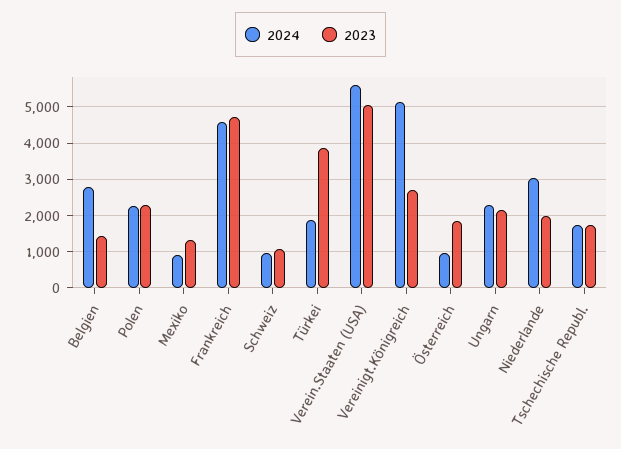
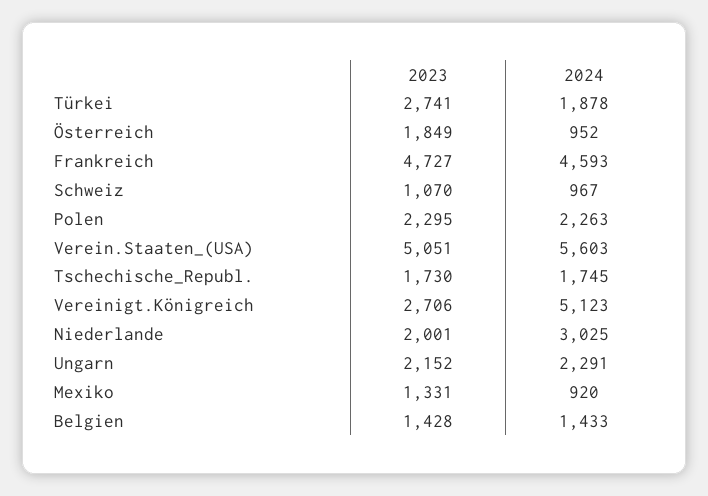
2024, Belgien: 2800 -> 1433
2023, Türkei: 3800 -> 2741

